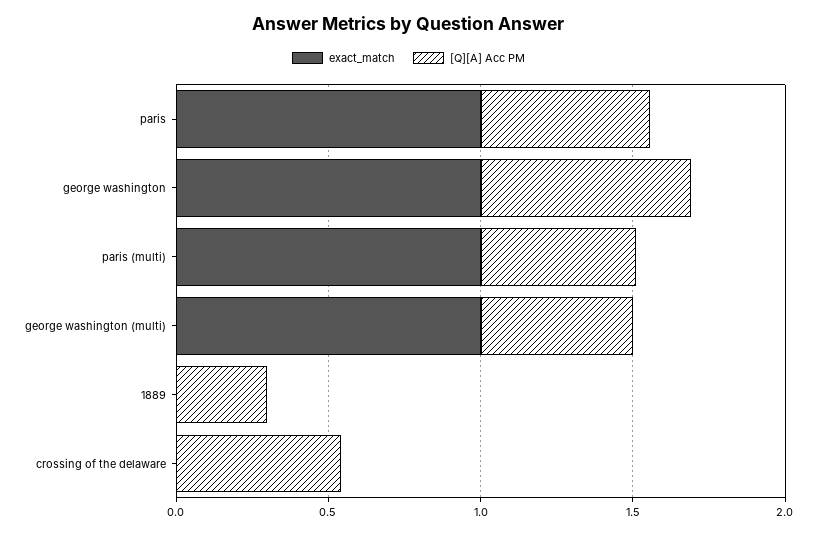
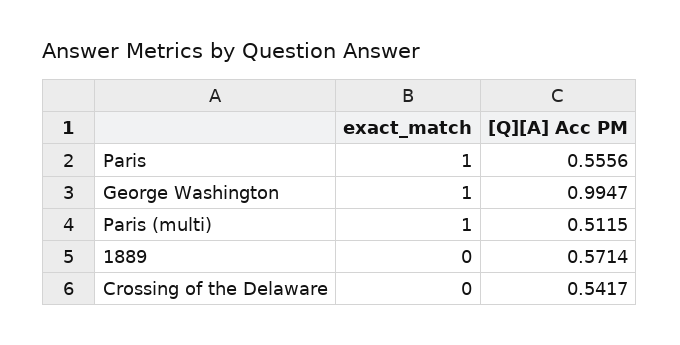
[Q][A] Acc PM, george washington: 0.7 -> 0.9947
exact_match, george washington (multi): 1 -> none
[Q][A] Acc PM, george washington (multi): 0.5 -> none
[Q][A] Acc PM, 1889: 0.3 -> 0.5714

